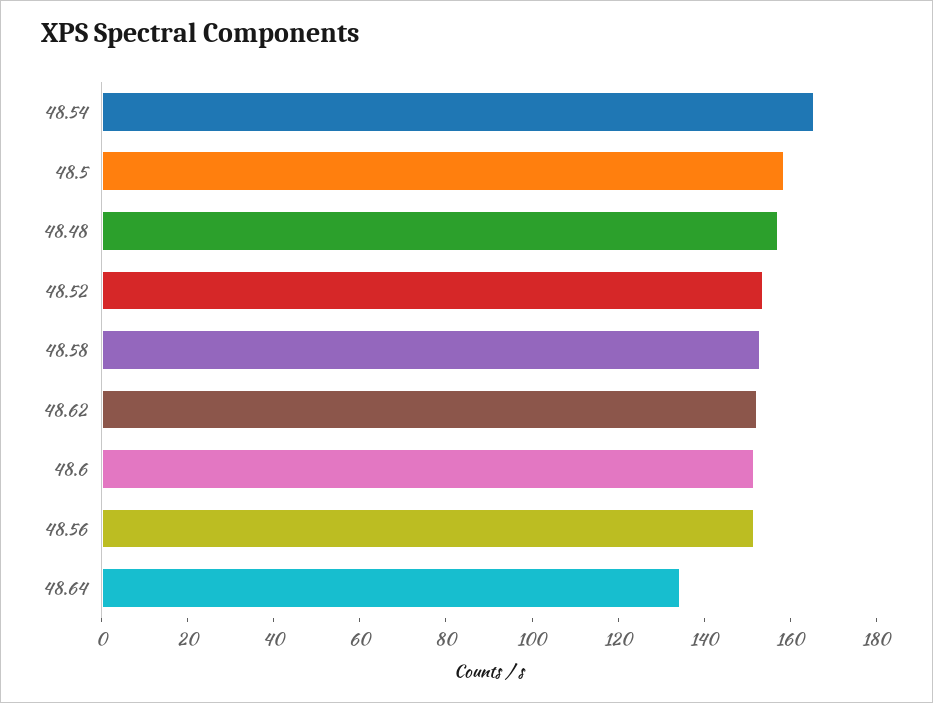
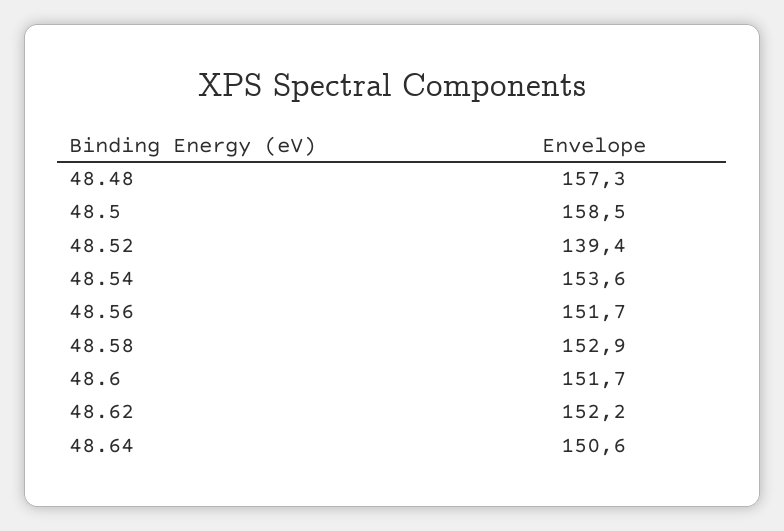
48.54: 165 -> 153.6
48.52: 155 -> 139.4
48.64: 135 -> 150.6

